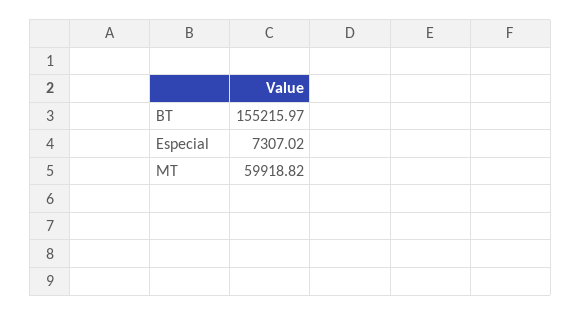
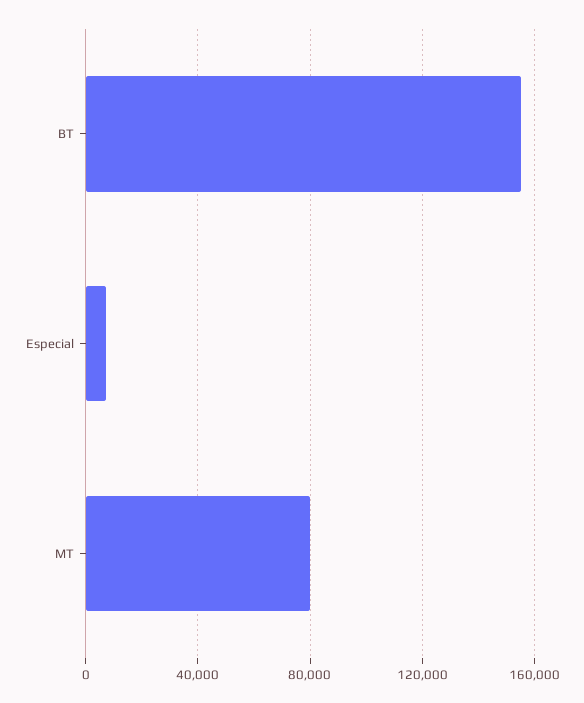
MT: 59918.82 -> 80000

